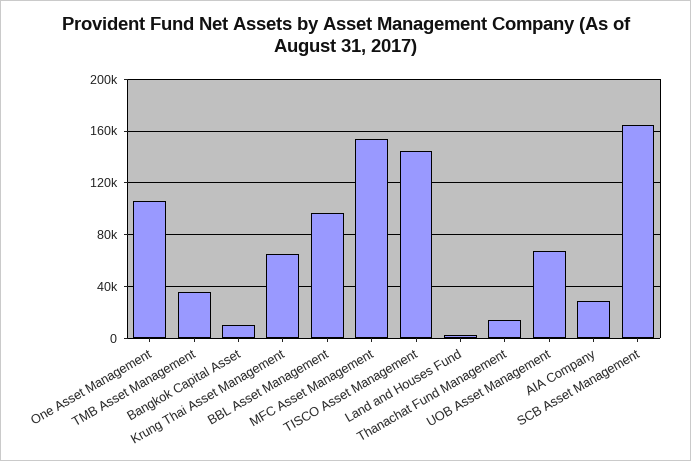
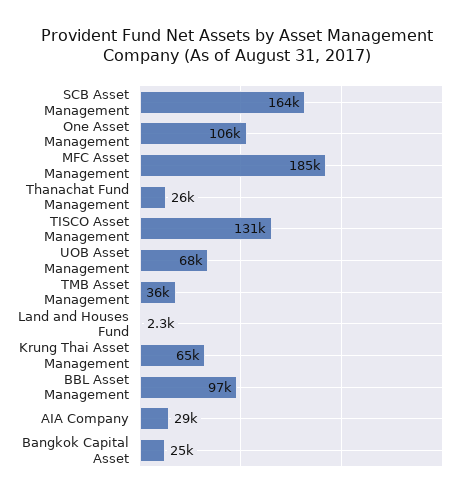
Bangkok Capital Asset: 10000 -> 25000
MFC Asset Management: 155000 -> 185000
TISCO Asset Management: 145000 -> 131000
Thanachat Fund Management: 15000 -> 26000

